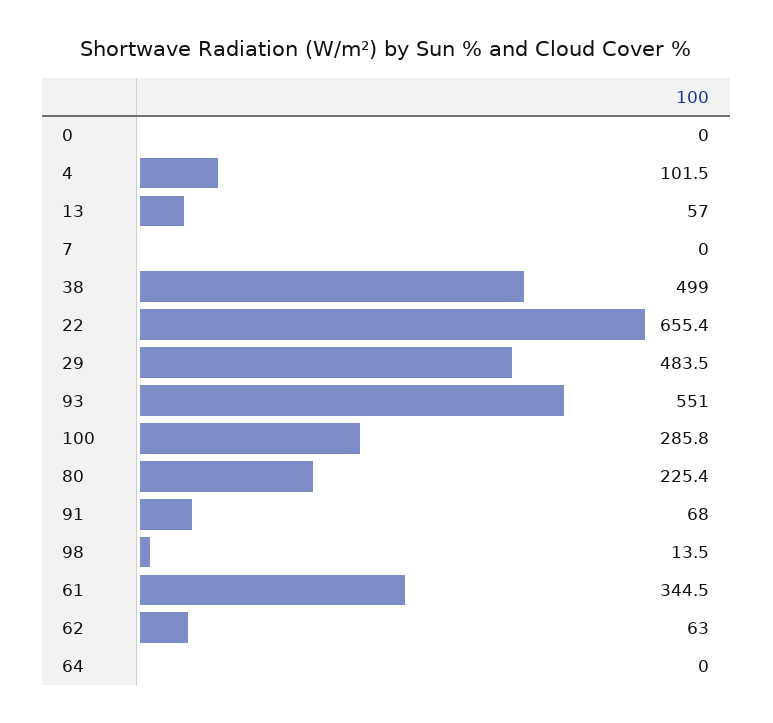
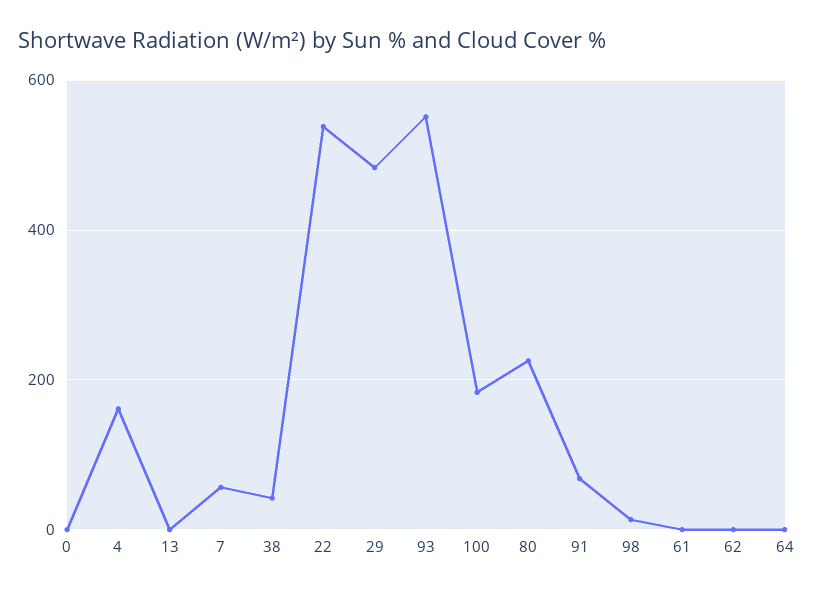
4: 101.5 -> 160
13: 57 -> 0
7: 0 -> 60
38: 499 -> 40
22: 655.4 -> 540
100: 285.8 -> 180
61: 344.5 -> 0
62: 63 -> 0

